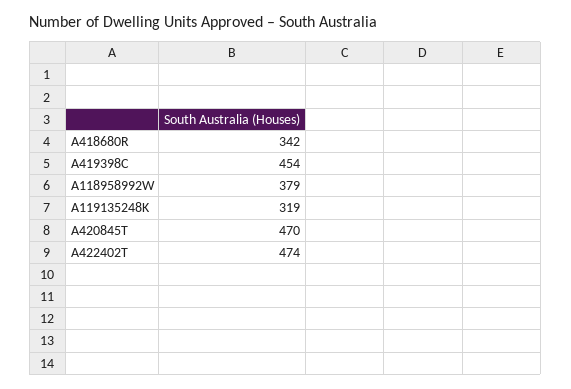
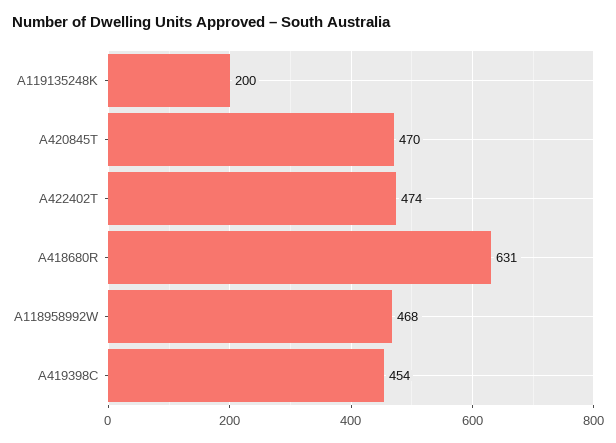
A418680R: 342 -> 631
A118958992W: 379 -> 468
A119135248K: 319 -> 200

